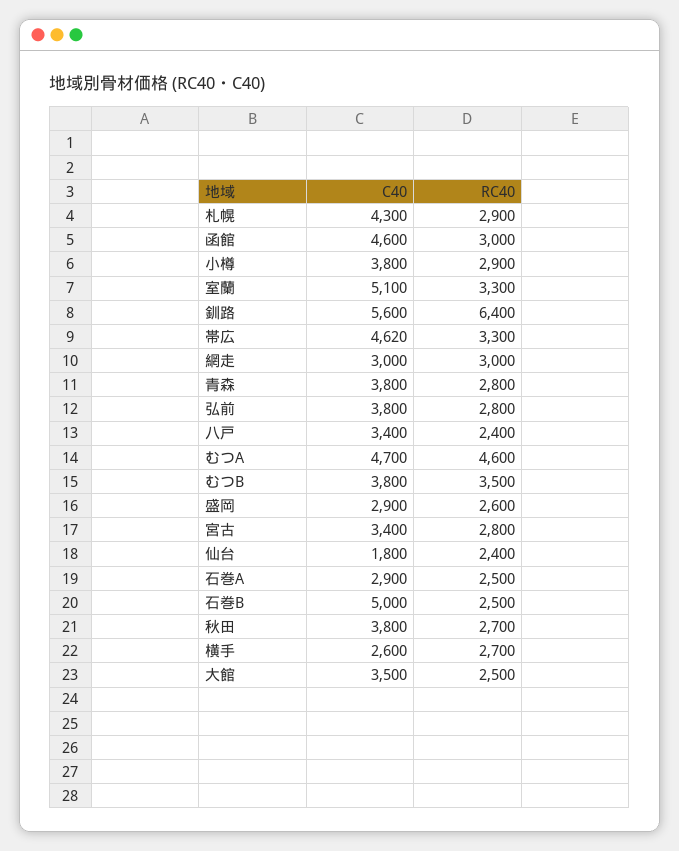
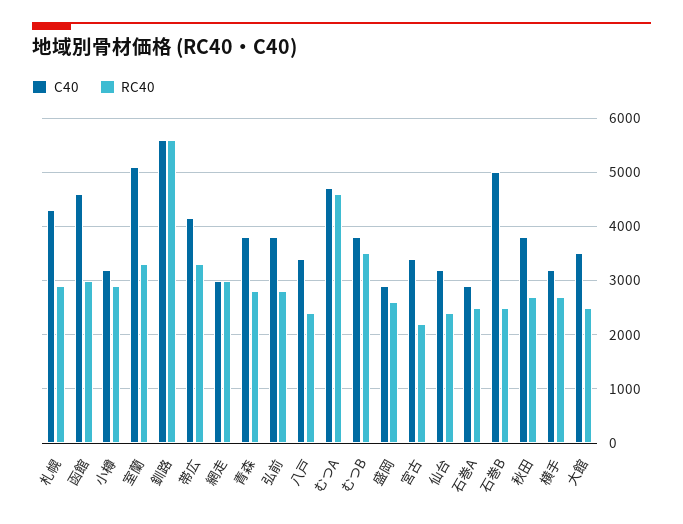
C40, 小樽: 3800 -> 3200
RC40, 釧路: 6400 -> 5600
C40, 帯広: 4620 -> 4200
RC40, 宮古: 2800 -> 2200
C40, 仙台: 1800 -> 3200
C40, 横手: 2600 -> 3200

